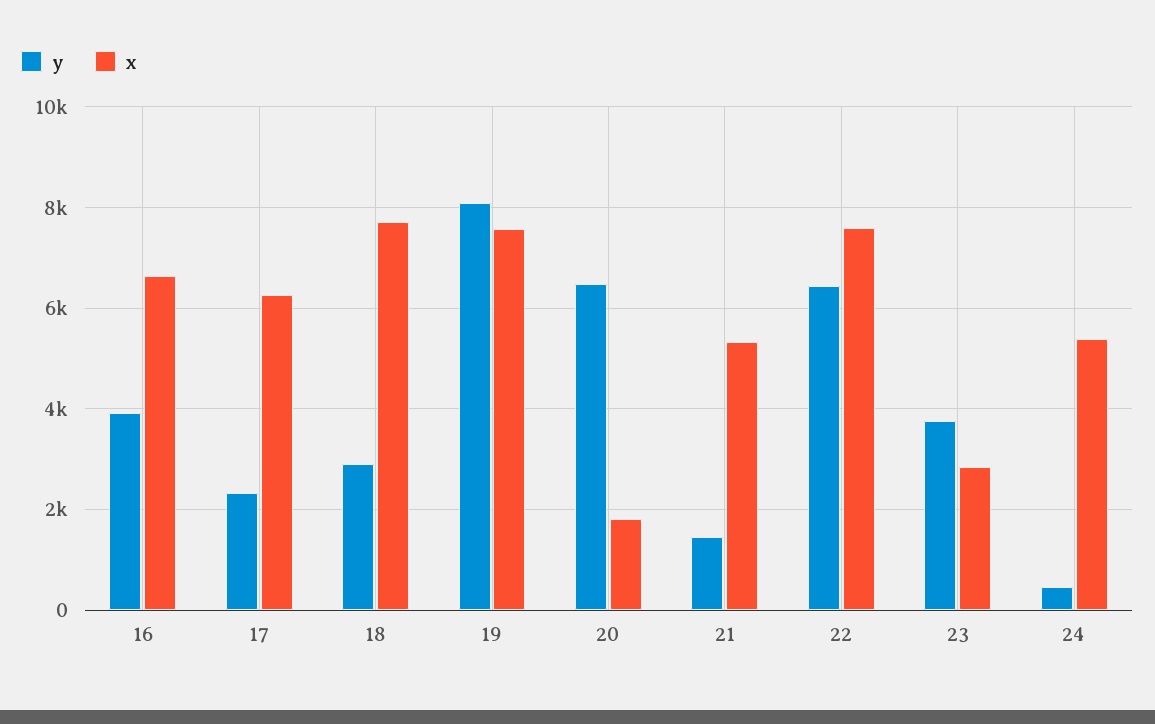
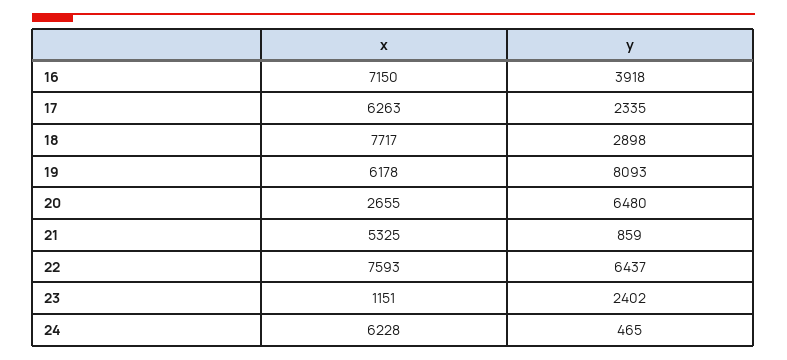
x, 16: 6600 -> 7150
x, 19: 7600 -> 6178
x, 20: 1800 -> 2655
y, 21: 1400 -> 859
y, 23: 3800 -> 2402
x, 23: 2800 -> 1151
x, 24: 5400 -> 6228

